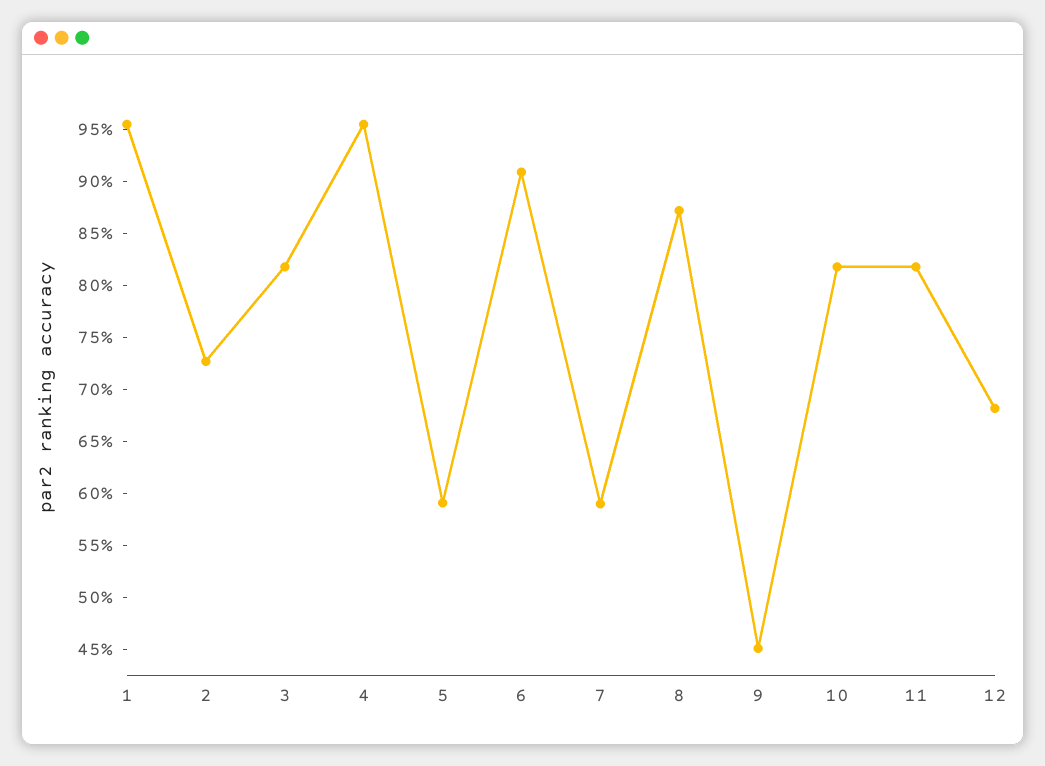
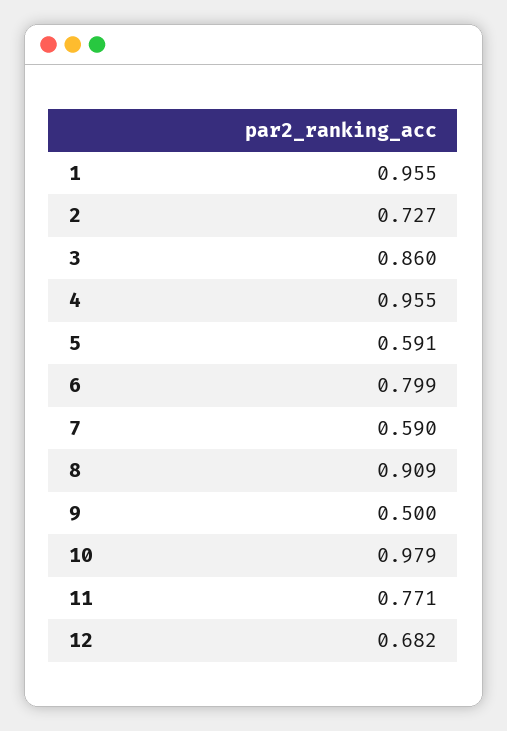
3: 0.82 -> 0.86
6: 0.91 -> 0.799
8: 0.87 -> 0.909
9: 0.45 -> 0.5
10: 0.82 -> 0.979
11: 0.82 -> 0.771

